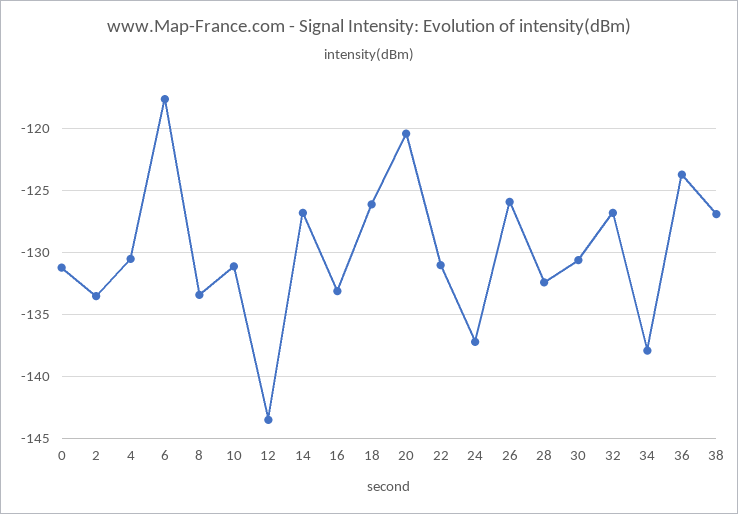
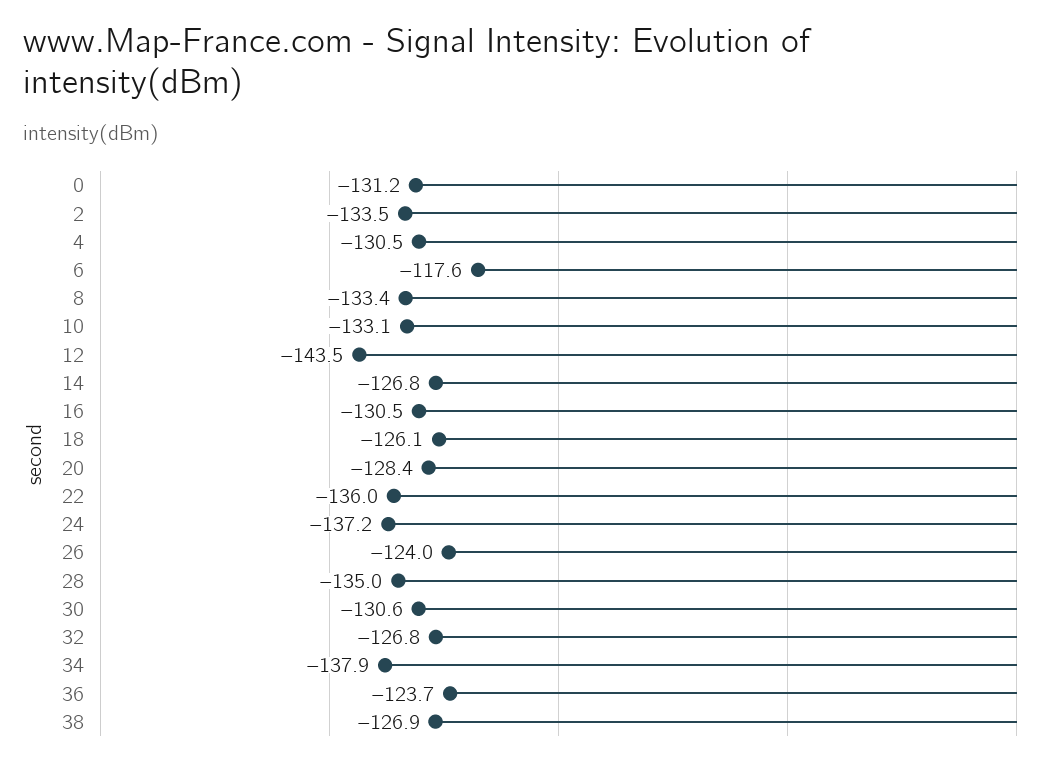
10: -131 -> -133.1
16: -133 -> -130.5
20: -120.5 -> -128.4
22: -131 -> -136
26: -126 -> -124
28: -132.5 -> -135

